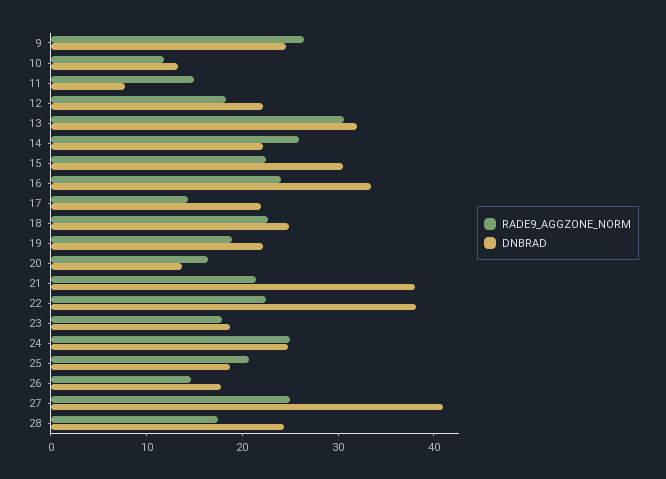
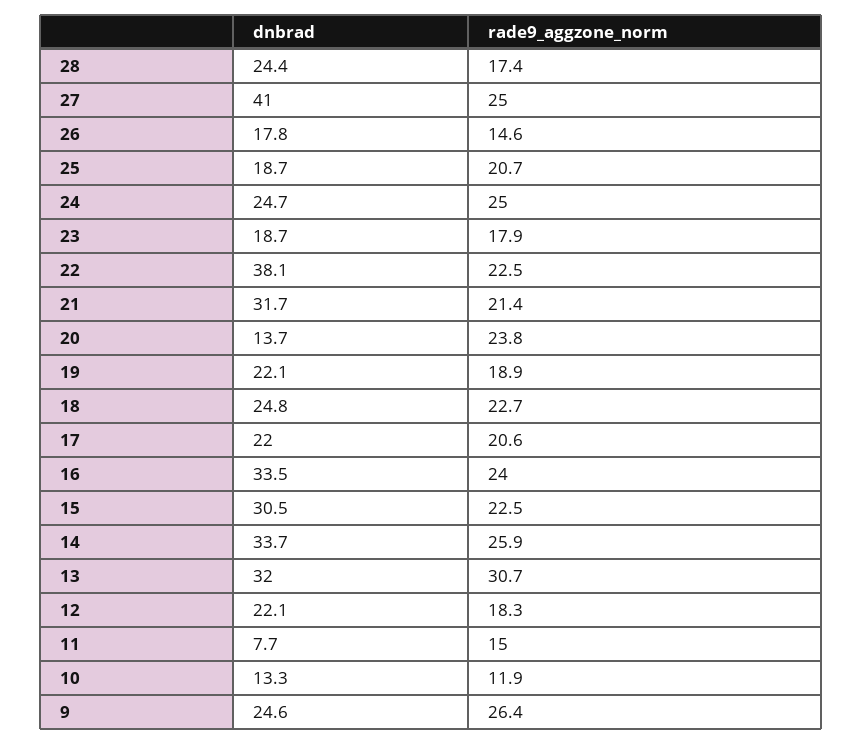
DNBRAD, 14: 22 -> 33.7
RADE9_AGGZONE_NORM, 17: 14 -> 20.6
RADE9_AGGZONE_NORM, 20: 16 -> 23.8
DNBRAD, 21: 38 -> 31.7

